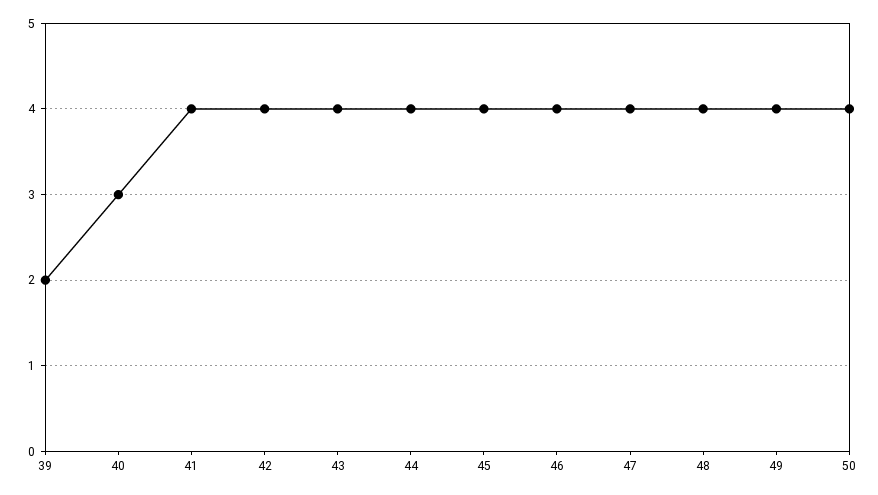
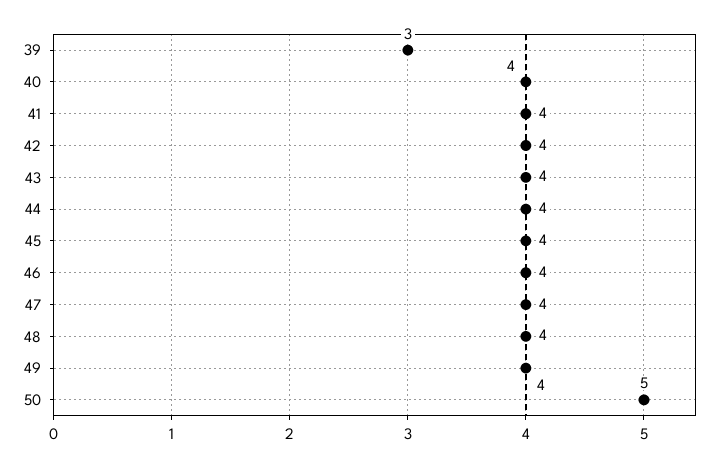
39: 2 -> 3
40: 3 -> 4
50: 4 -> 5

